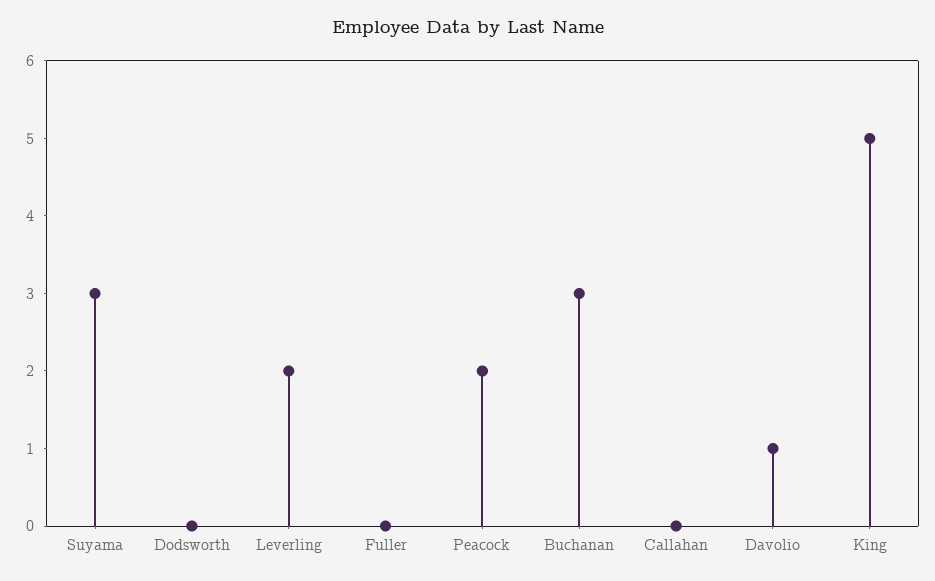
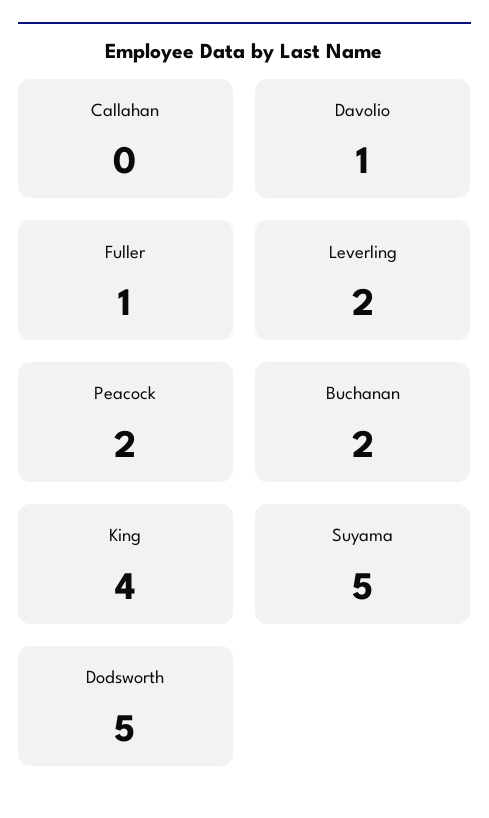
Suyama: 3 -> 5
Dodsworth: 0 -> 5
Fuller: 0 -> 1
Buchanan: 3 -> 2
King: 5 -> 4

